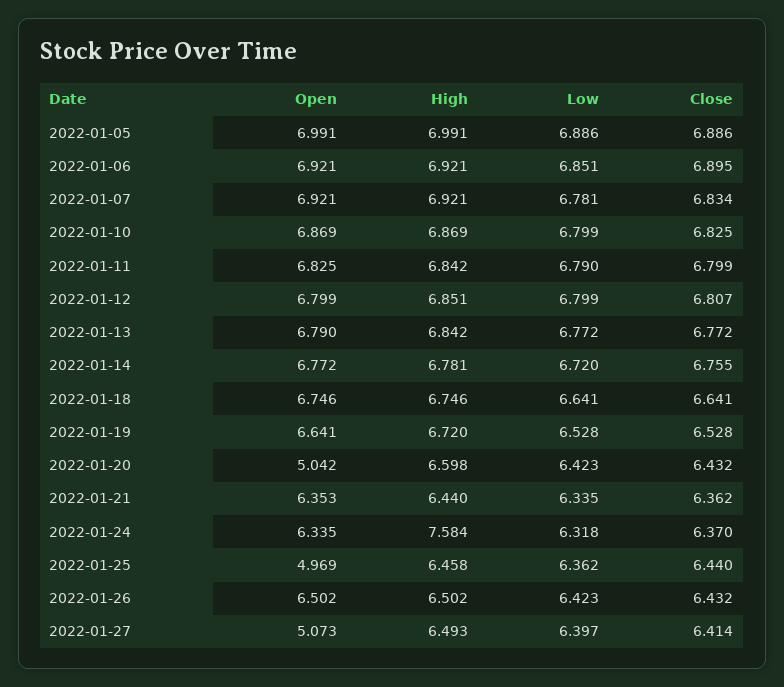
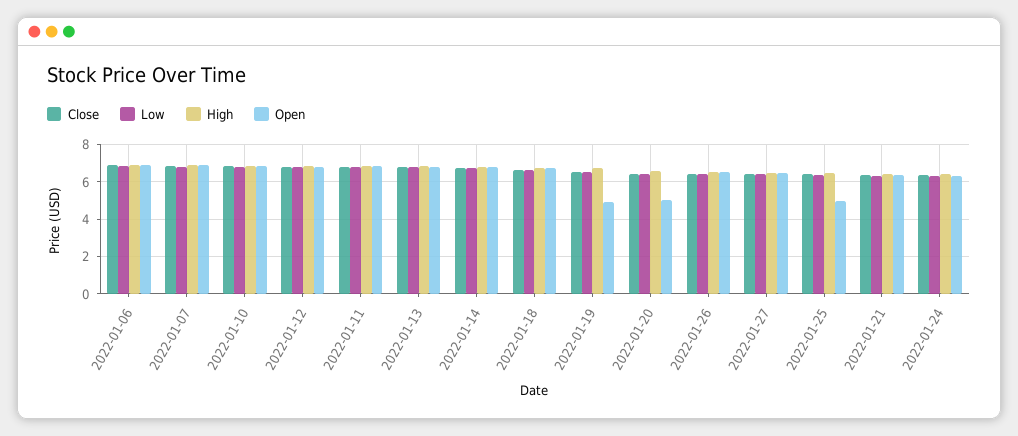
Open, 2022-01-05: 6.991 -> none
High, 2022-01-05: 6.991 -> none
Low, 2022-01-05: 6.886 -> none
Close, 2022-01-05: 6.886 -> none
Open, 2022-01-19: 6.641 -> 5
High, 2022-01-24: 7.584 -> 6.5
Open, 2022-01-27: 5.073 -> 6.5

